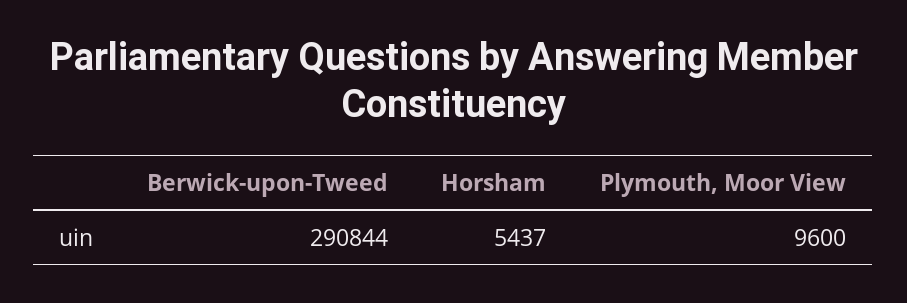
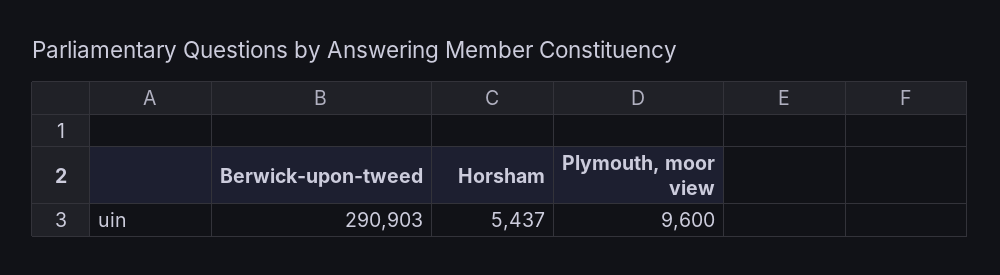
Berwick-upon-Tweed: 290844 -> 290903

